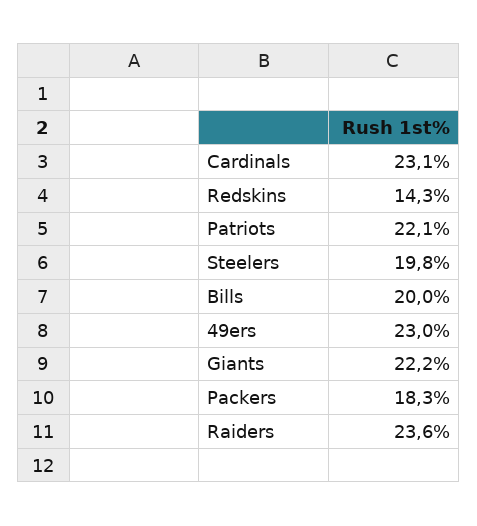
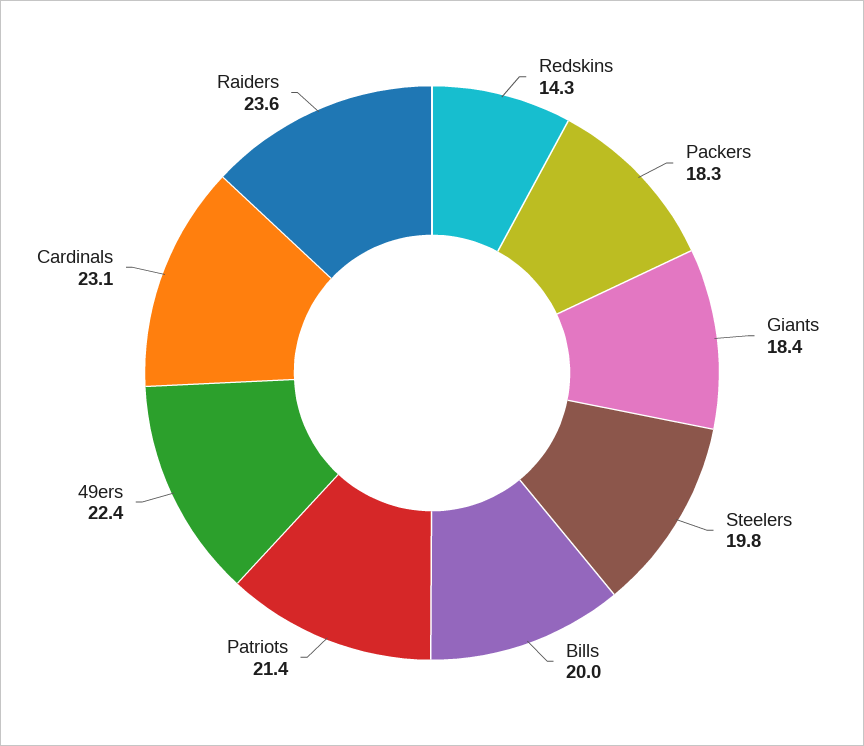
Patriots: 22.1 -> 21.4
49ers: 23 -> 22.4
Giants: 22.2 -> 18.4

